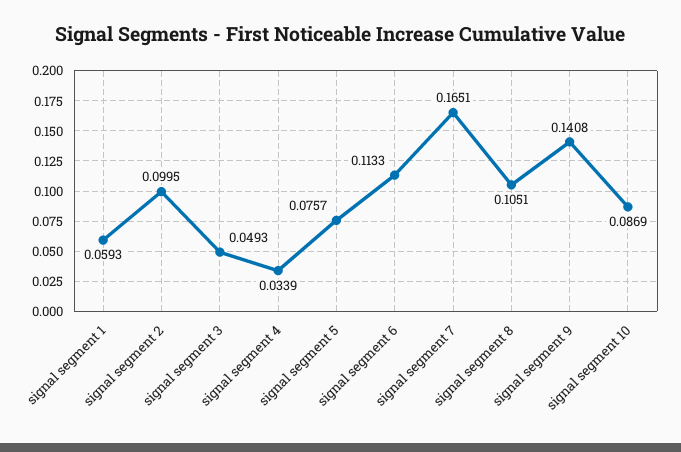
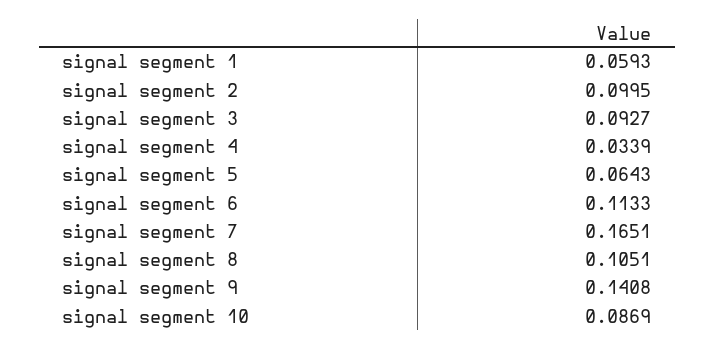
signal segment 3: 0.0493 -> 0.0927
signal segment 5: 0.0757 -> 0.0643

